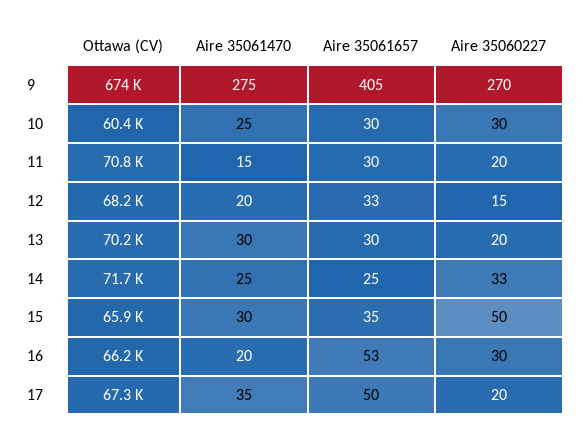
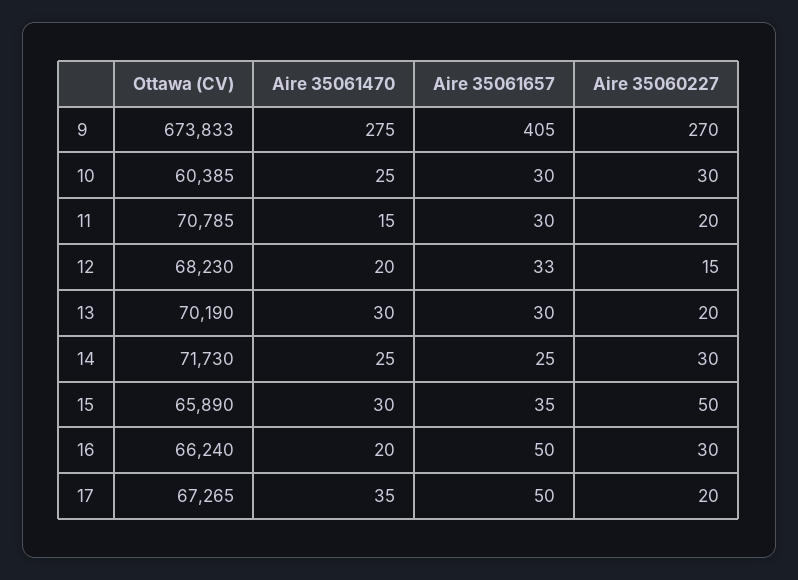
Aire 35060227, 14: 33 -> 30
Aire 35061657, 16: 53 -> 50

